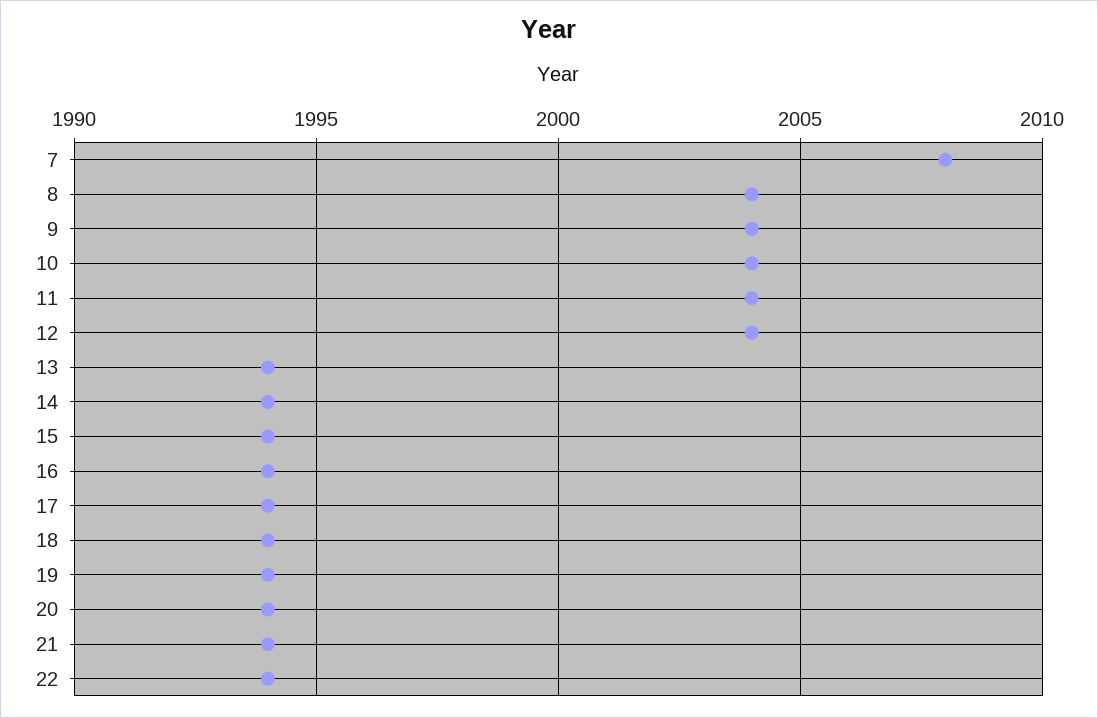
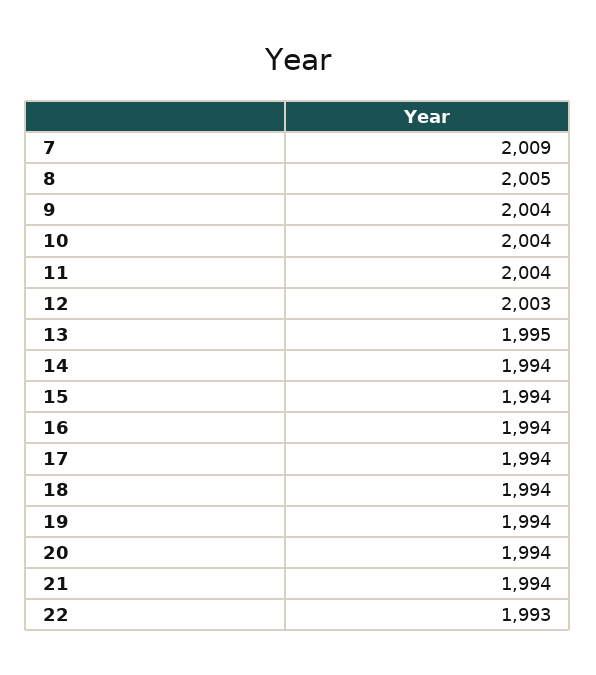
7: 2008 -> 2009
8: 2004 -> 2005
12: 2004 -> 2003
13: 1994 -> 1995
22: 1994 -> 1993

